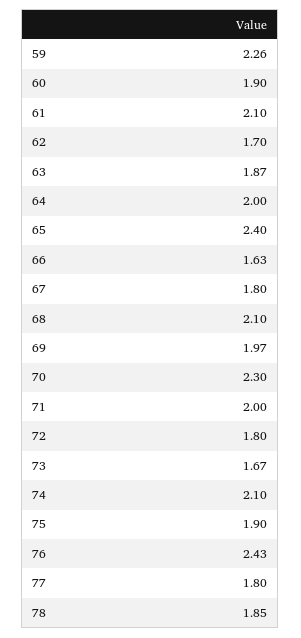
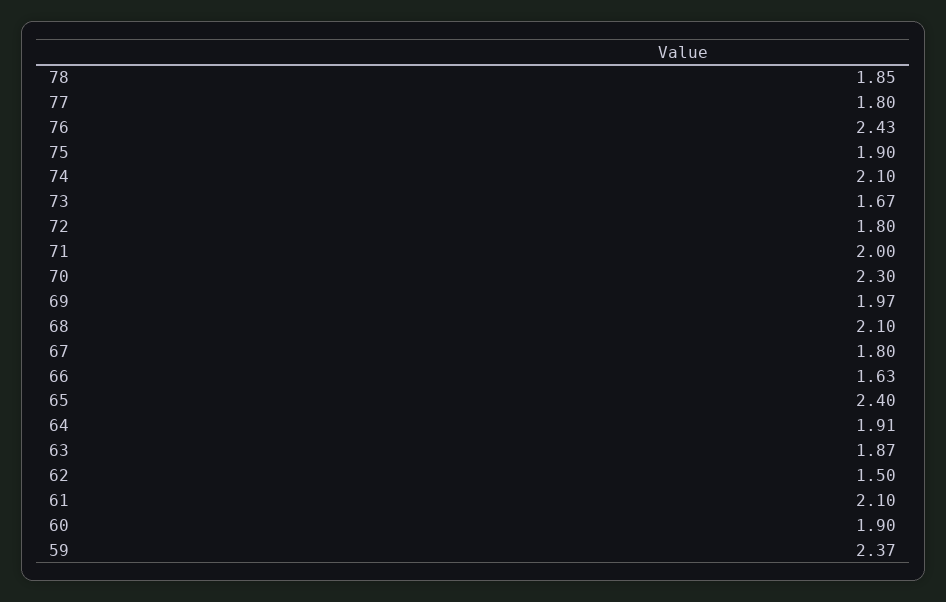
59: 2.26 -> 2.37
62: 1.7 -> 1.5
64: 2 -> 1.91

